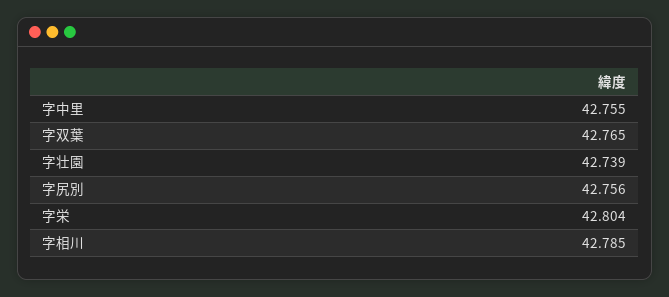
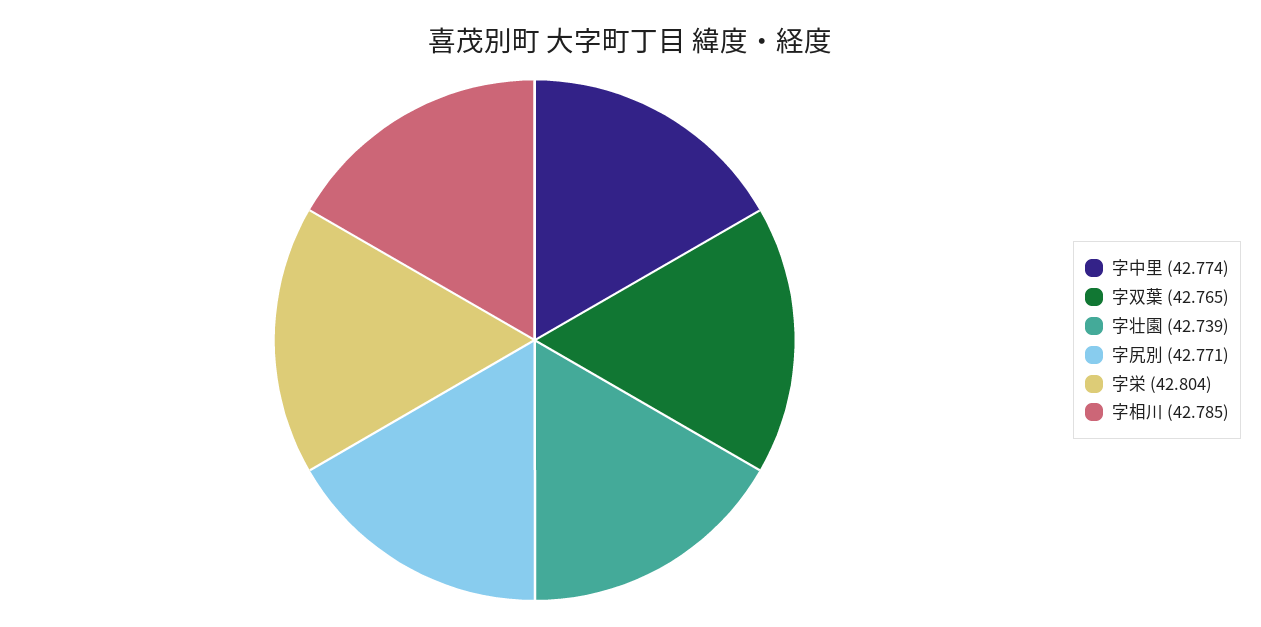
字中里: 42.755 -> 42.774
字尻別: 42.756 -> 42.771

